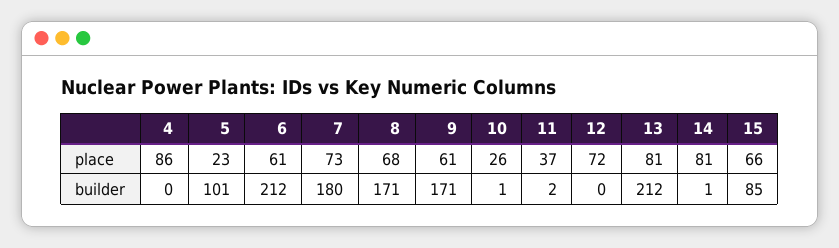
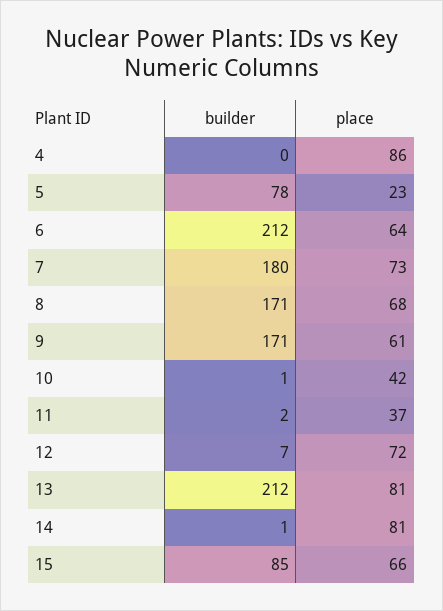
6, place: 61 -> 64
10, place: 26 -> 42
5, builder: 101 -> 78
12, builder: 0 -> 7

